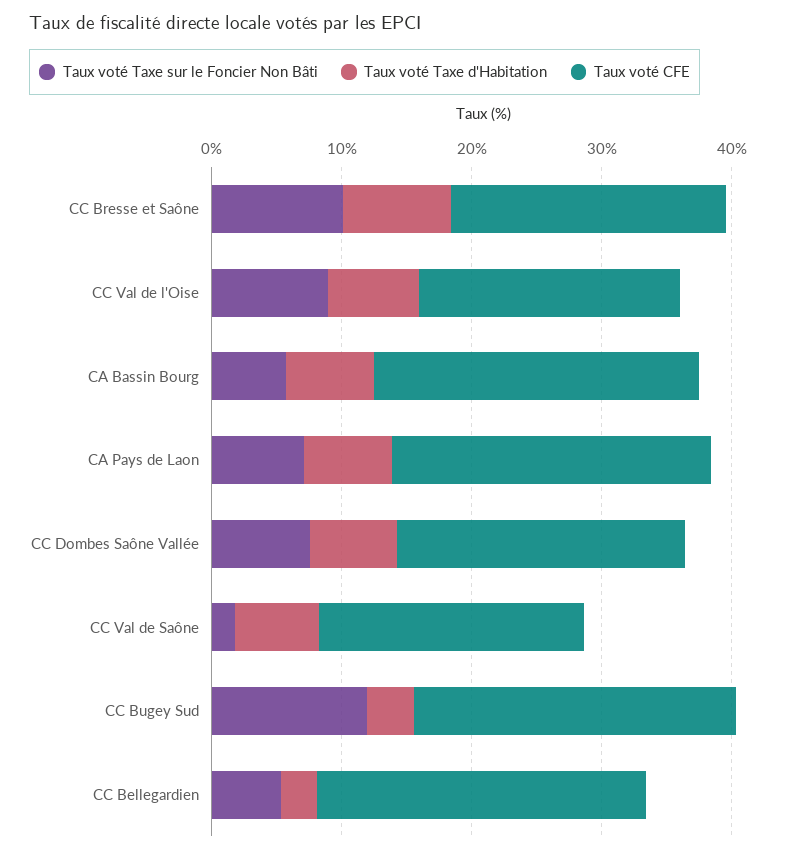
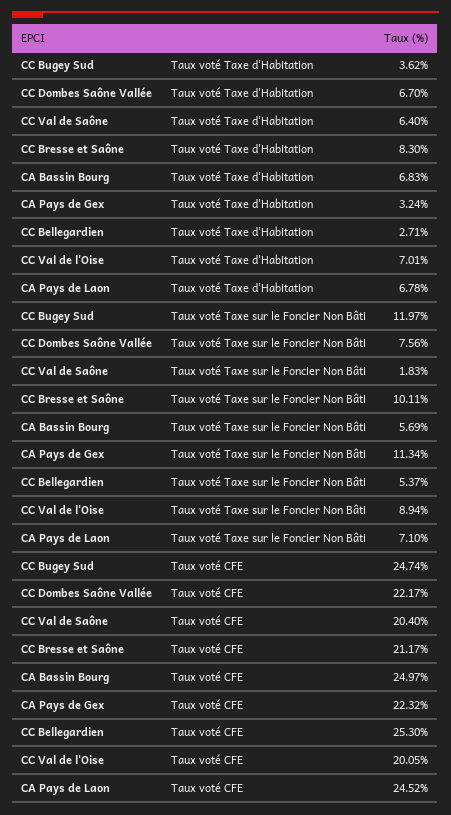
Taux voté Taxe d'Habitation, CA Pays de Gex: none -> 3.24
Taux voté Taxe sur le Foncier Non Bâti, CA Pays de Gex: none -> 11.34
Taux voté CFE, CA Pays de Gex: none -> 22.32

